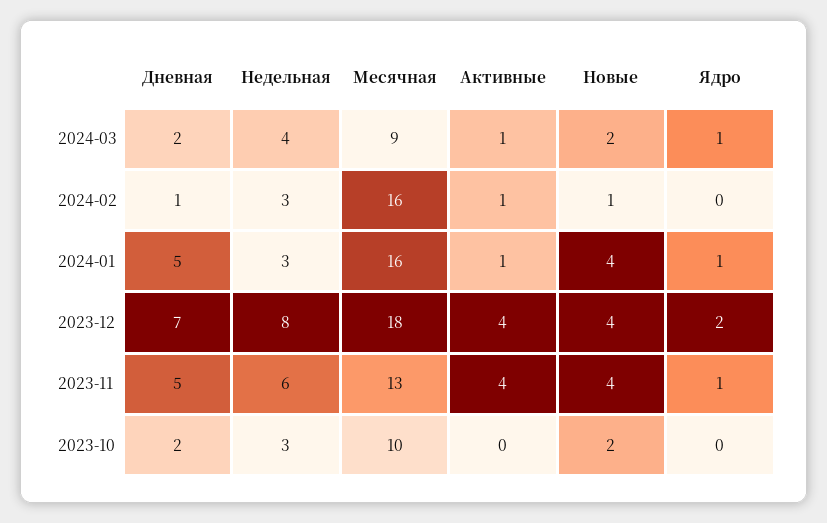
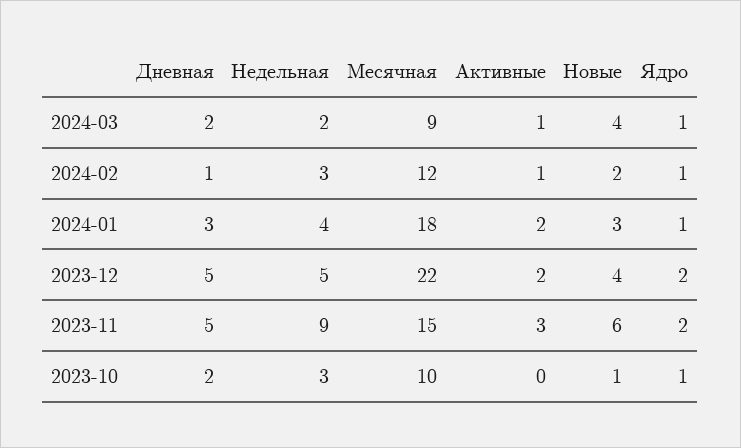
Недельная, 2024-03: 4 -> 2
Новые, 2024-03: 2 -> 4
Месячная, 2024-02: 16 -> 12
Новые, 2024-02: 1 -> 2
Ядро, 2024-02: 0 -> 1
Дневная, 2024-01: 5 -> 3
Недельная, 2024-01: 3 -> 4
Месячная, 2024-01: 16 -> 18
Активные, 2024-01: 1 -> 2
Новые, 2024-01: 4 -> 3
Дневная, 2023-12: 7 -> 5
Недельная, 2023-12: 8 -> 5
Месячная, 2023-12: 18 -> 22
Активные, 2023-12: 4 -> 2
Недельная, 2023-11: 6 -> 9
Месячная, 2023-11: 13 -> 15
Активные, 2023-11: 4 -> 3
Новые, 2023-11: 4 -> 6
Ядро, 2023-11: 1 -> 2
Новые, 2023-10: 2 -> 1
Ядро, 2023-10: 0 -> 1

